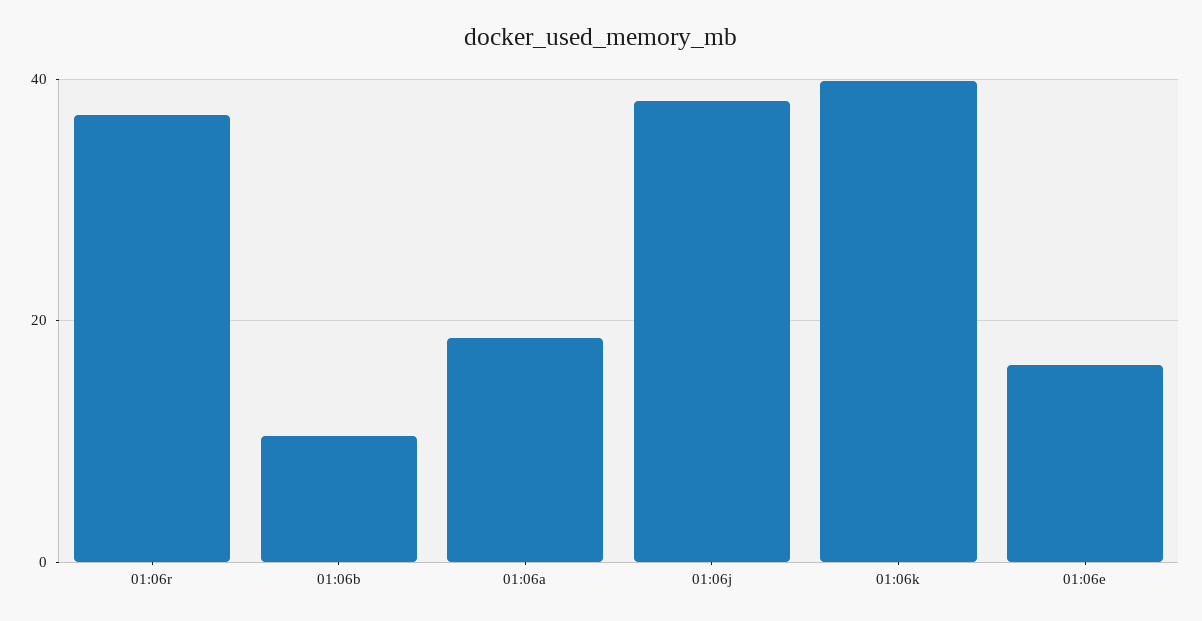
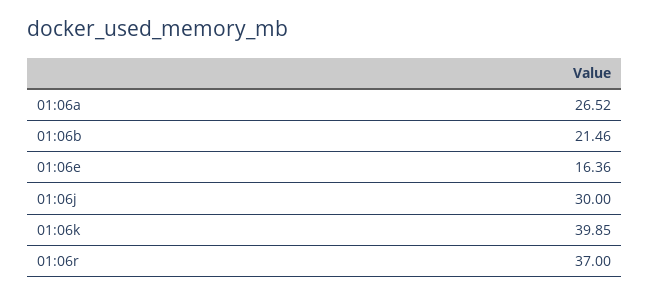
01:06b: 10 -> 21.46
01:06a: 18 -> 26.52
01:06j: 38 -> 30

